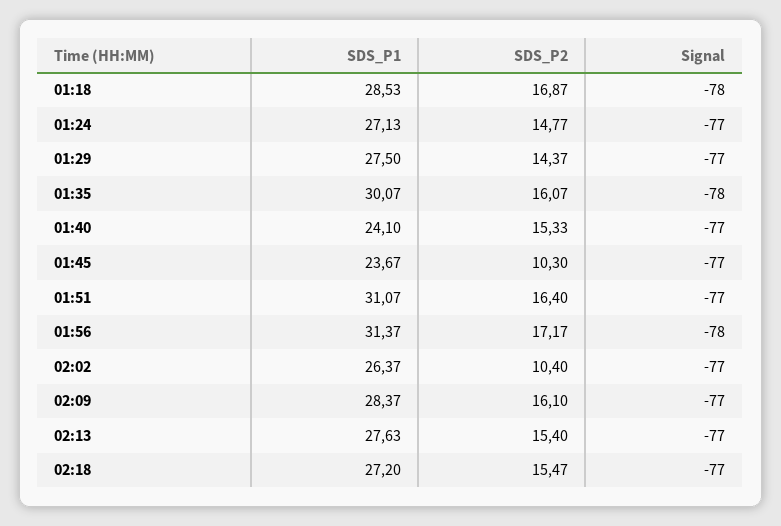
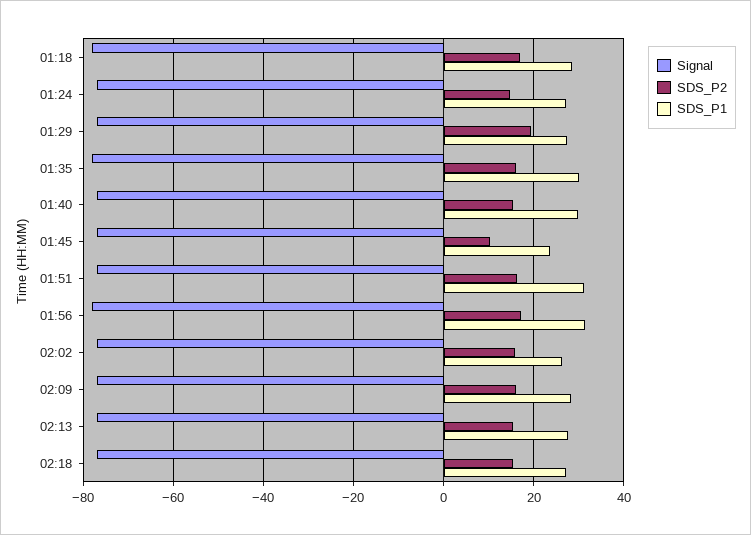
SDS_P2, 01:29: 14.37 -> 20
SDS_P1, 01:40: 24.1 -> 30
SDS_P2, 02:02: 10.4 -> 16

